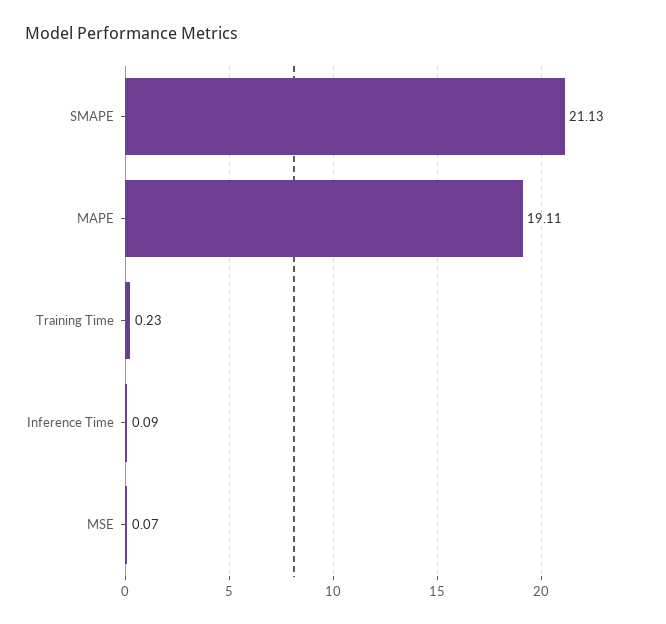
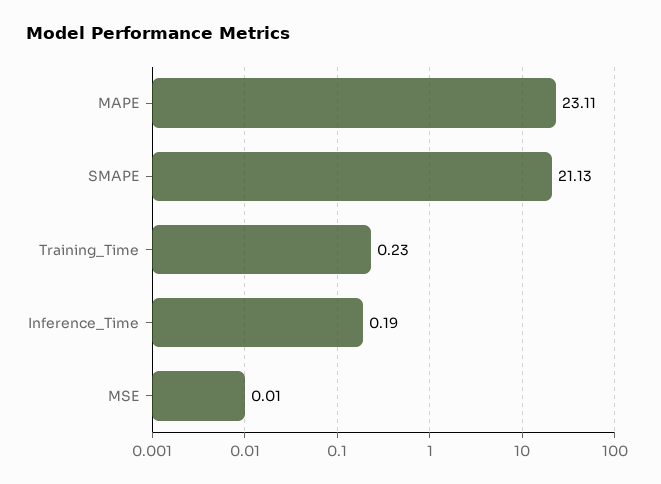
MAPE: 19.11 -> 23.11
Inference Time: 0.09 -> 0.19
MSE: 0.07 -> 0.01

